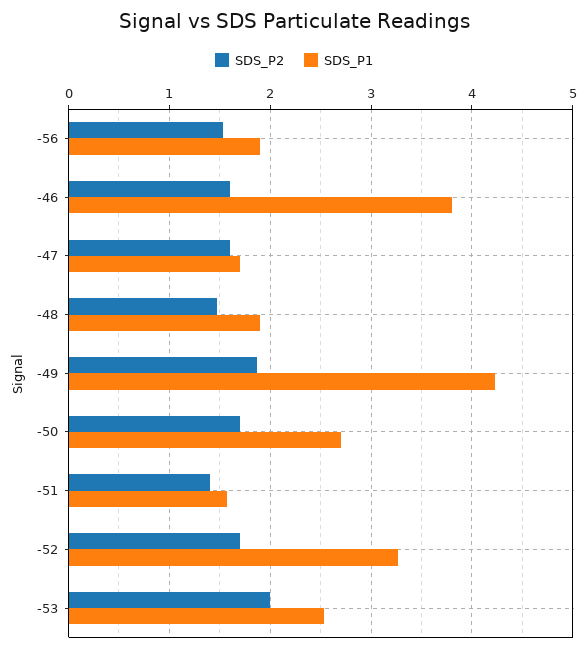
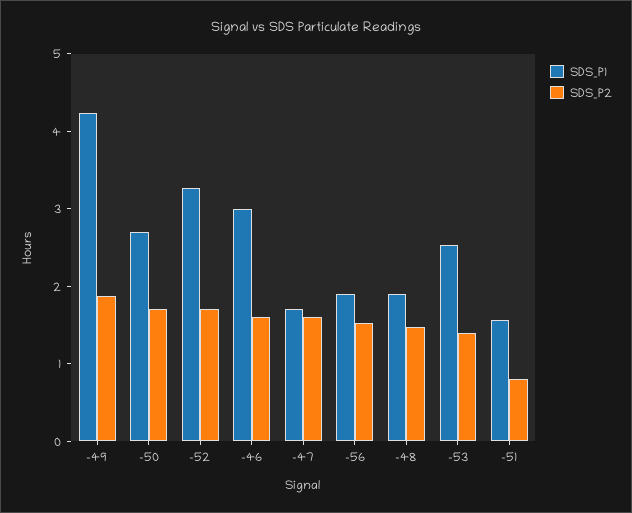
SDS_P1, -46: 3.8 -> 3
SDS_P2, -51: 1.4 -> 0.8
SDS_P2, -53: 2 -> 1.4

